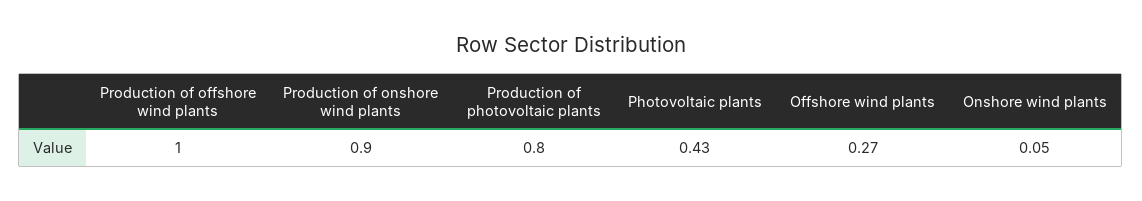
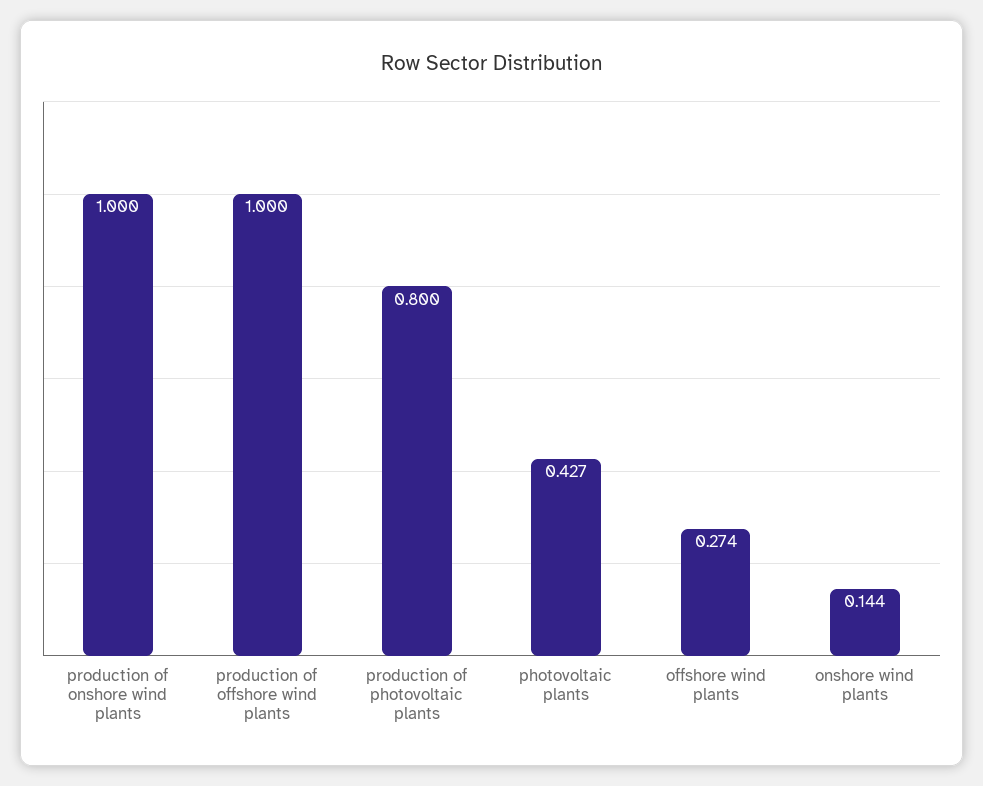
Production of onshore wind plants: 0.9 -> 1
Onshore wind plants: 0.05 -> 0.144

